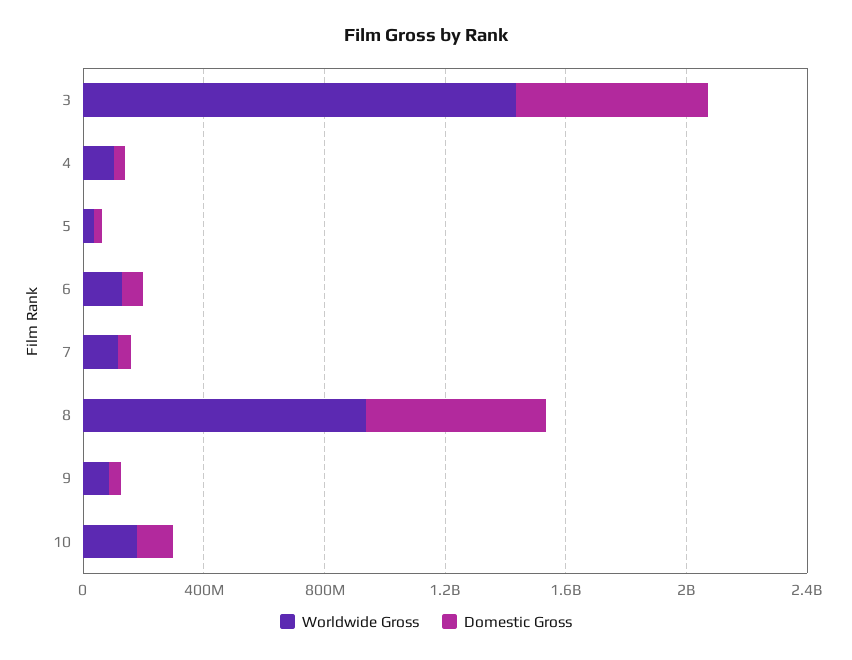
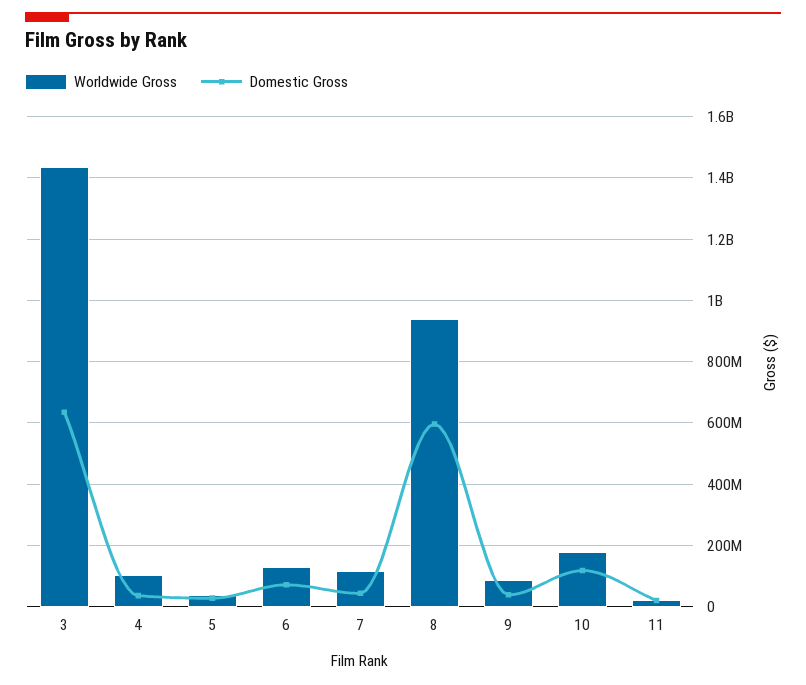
Worldwide Gross, 11: none -> 20000000
Domestic Gross, 11: none -> 20000000

